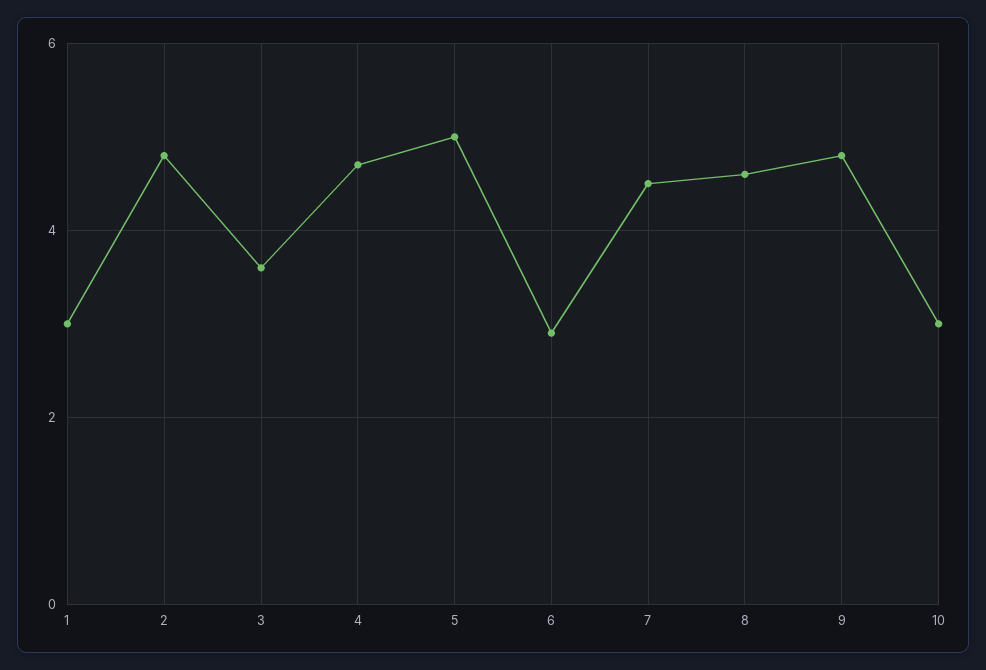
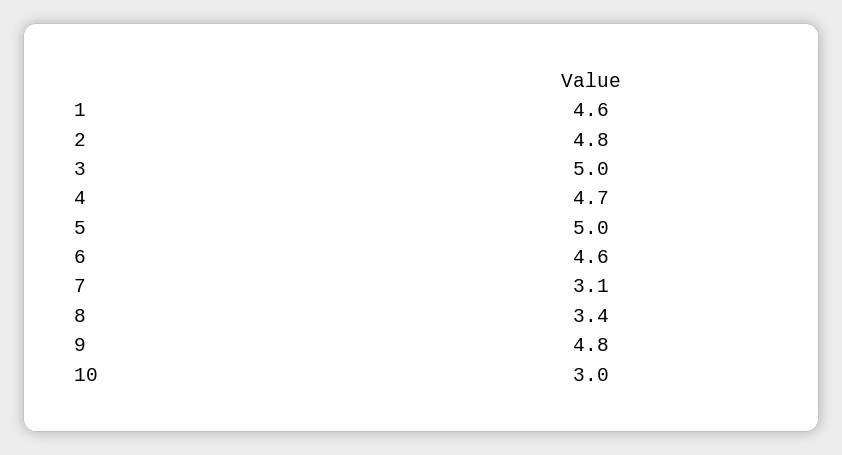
1: 3 -> 4.6
3: 3.5 -> 5
6: 3 -> 4.6
7: 4.5 -> 3.1
8: 4.5 -> 3.4

